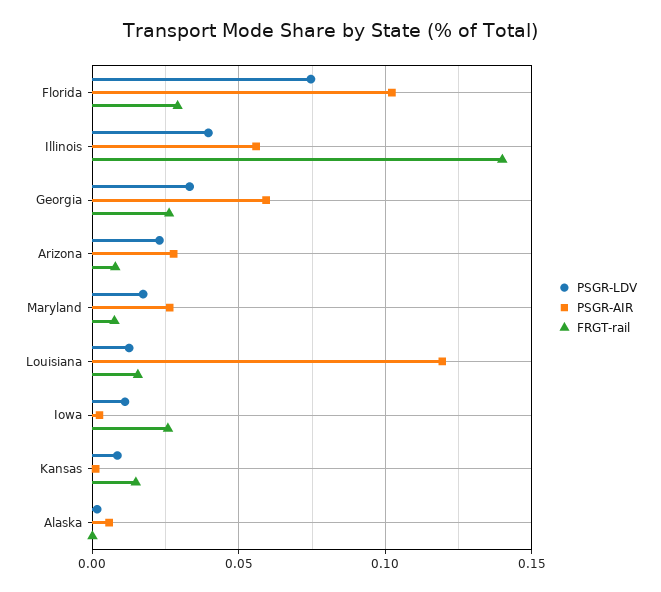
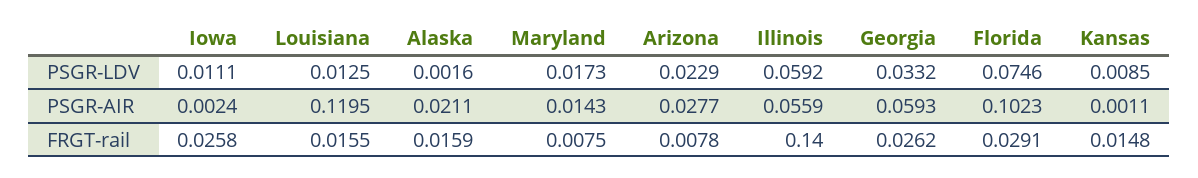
PSGR-LDV, Illinois: 0.04 -> 0.0592
PSGR-AIR, Maryland: 0.025 -> 0.0143
PSGR-AIR, Alaska: 0.005 -> 0.0211
FRGT-rail, Alaska: 0 -> 0.0159

